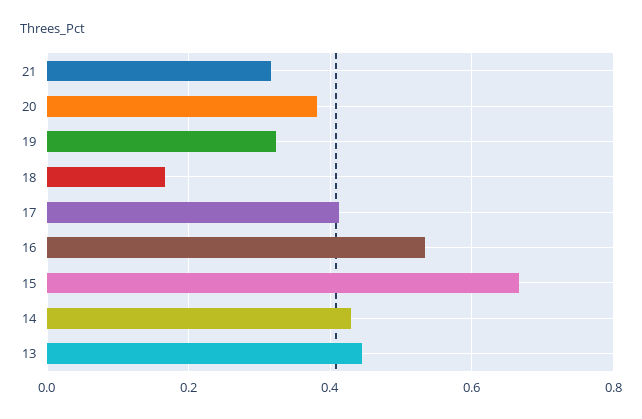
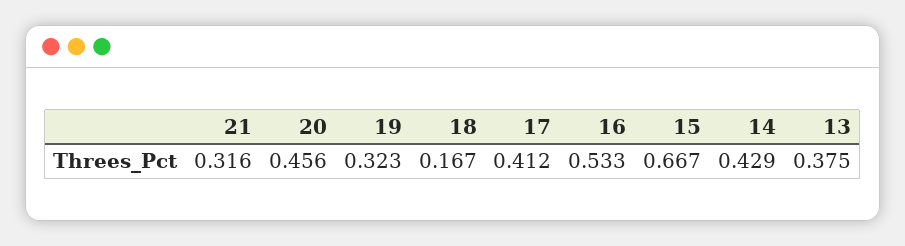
20: 0.38 -> 0.456
13: 0.44 -> 0.375

